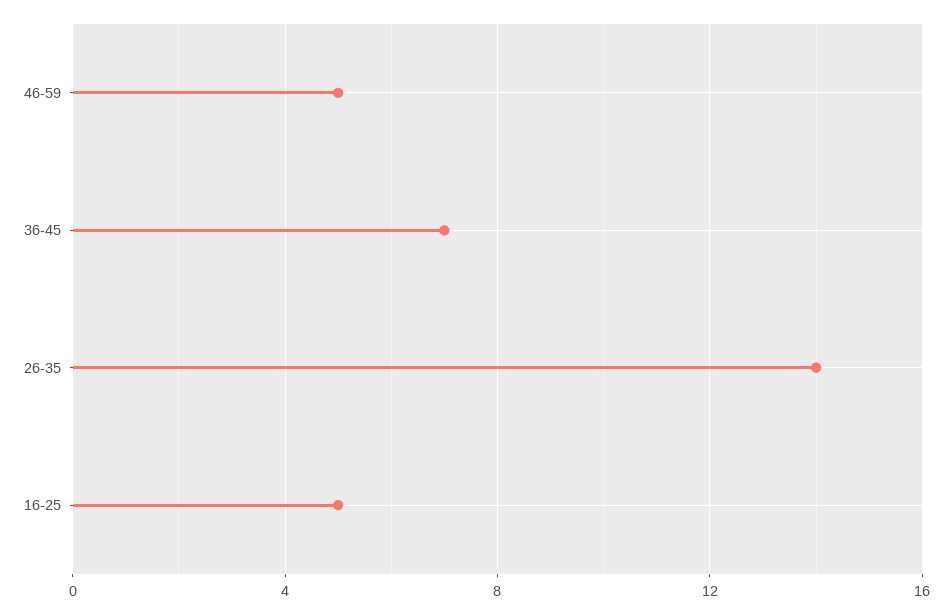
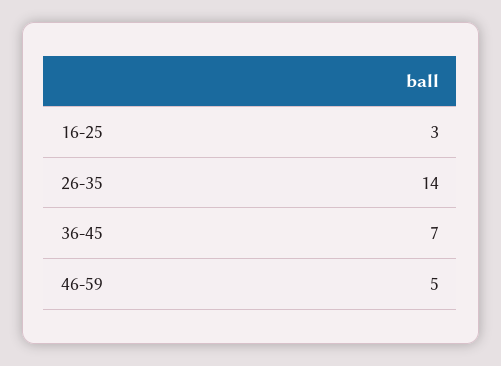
16-25: 5 -> 3

